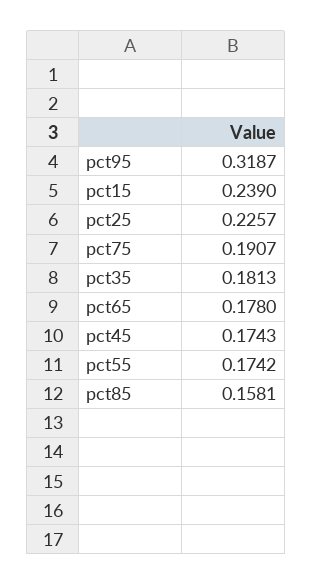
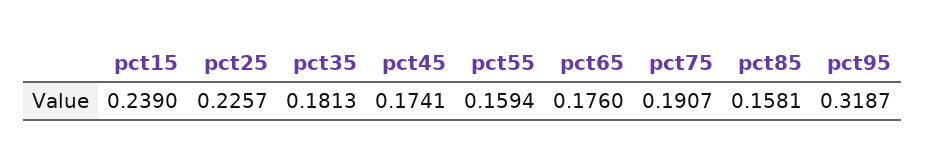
pct65: 0.178 -> 0.176
pct45: 0.1743 -> 0.1741
pct55: 0.1742 -> 0.1594

